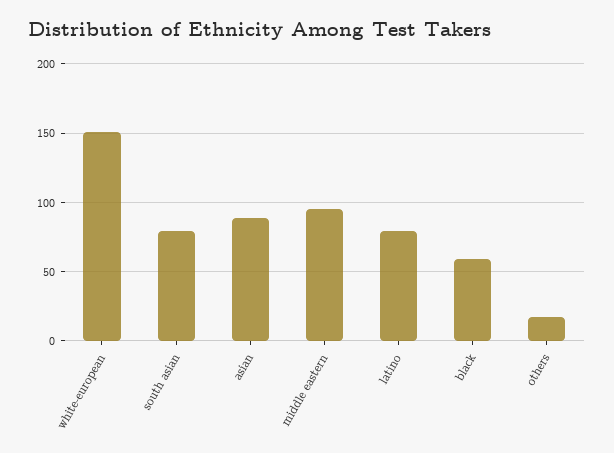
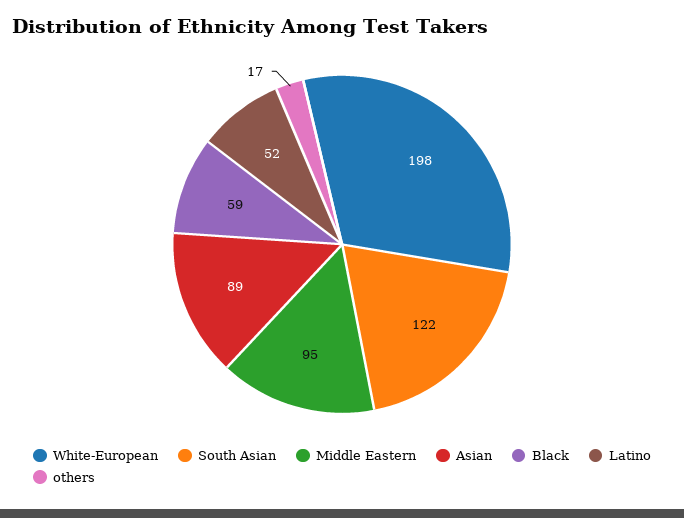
white-european: 150 -> 198
south asian: 80 -> 122
latino: 80 -> 52

